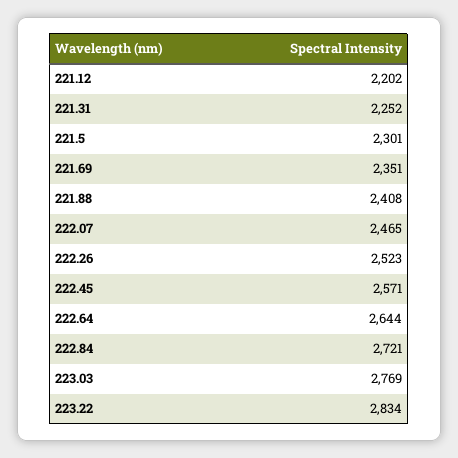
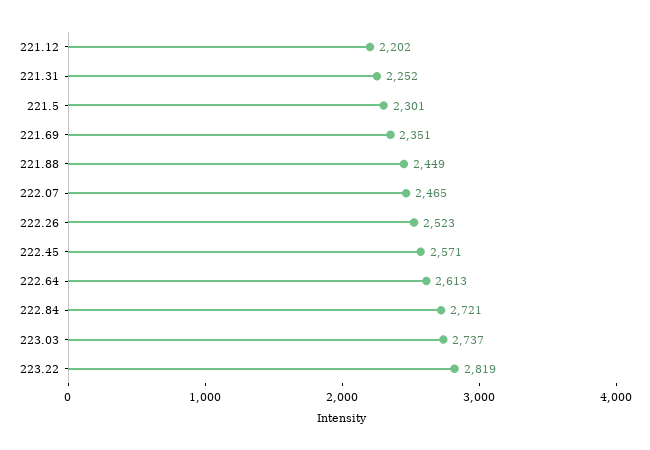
221.88: 2408 -> 2449
222.64: 2644 -> 2613
223.03: 2769 -> 2737
223.22: 2834 -> 2819

